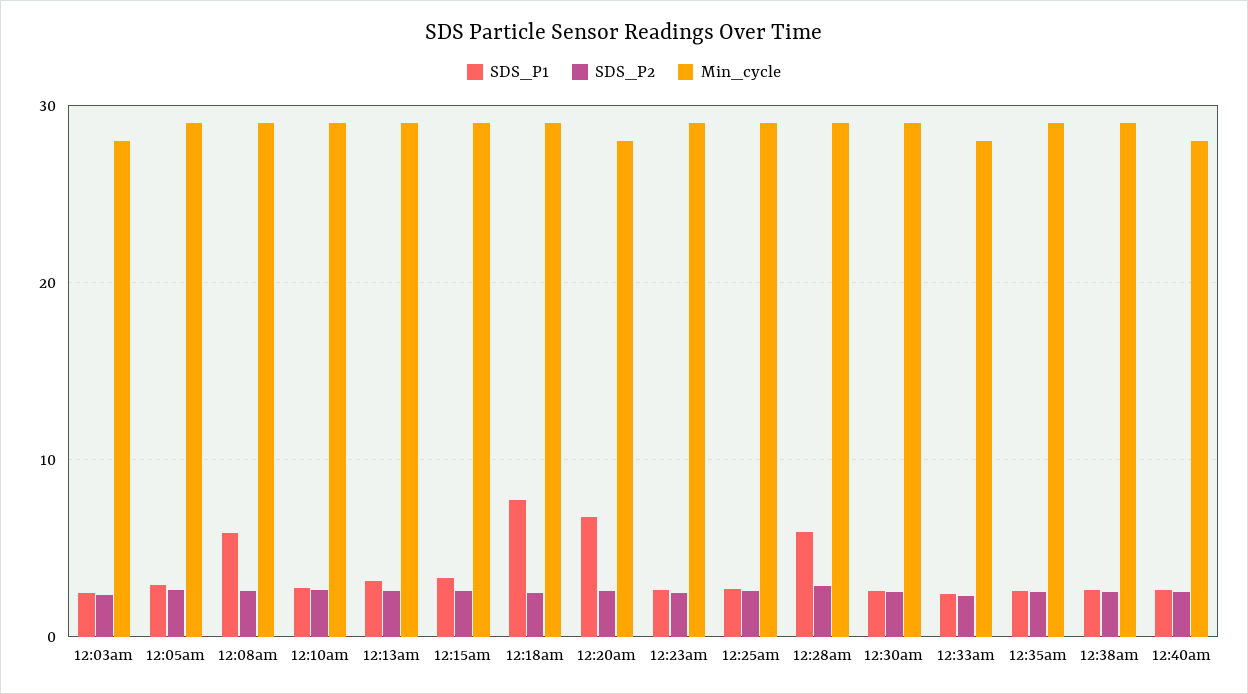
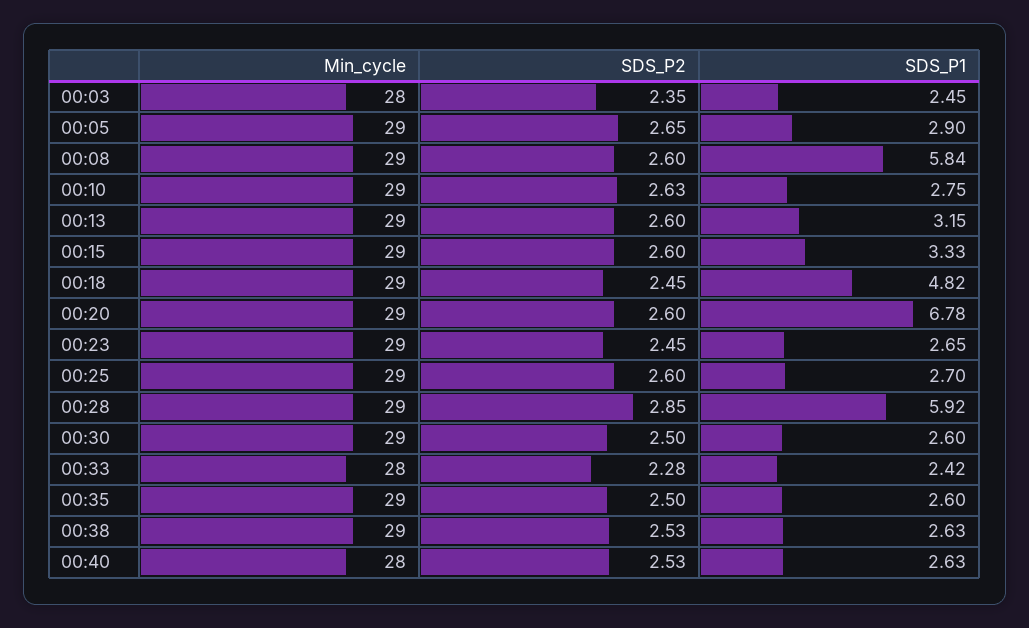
SDS_P1, 12:18am: 8 -> 4.82
Min_cycle, 12:20am: 28 -> 29

